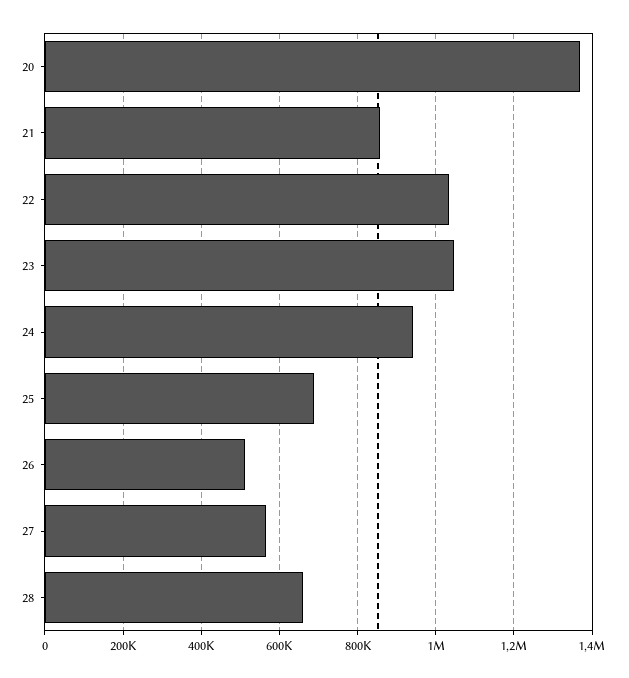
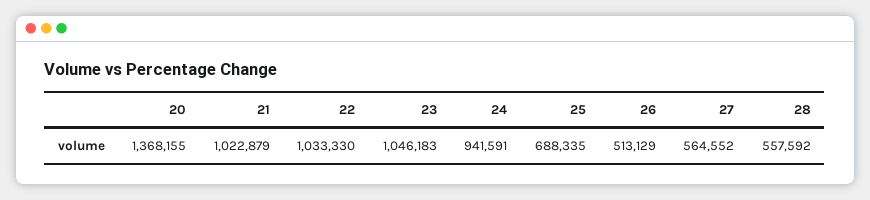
21: 860000 -> 1022879
28: 660000 -> 557592

